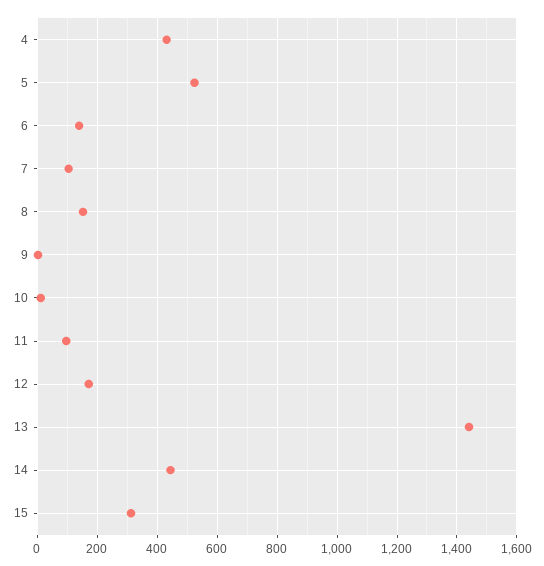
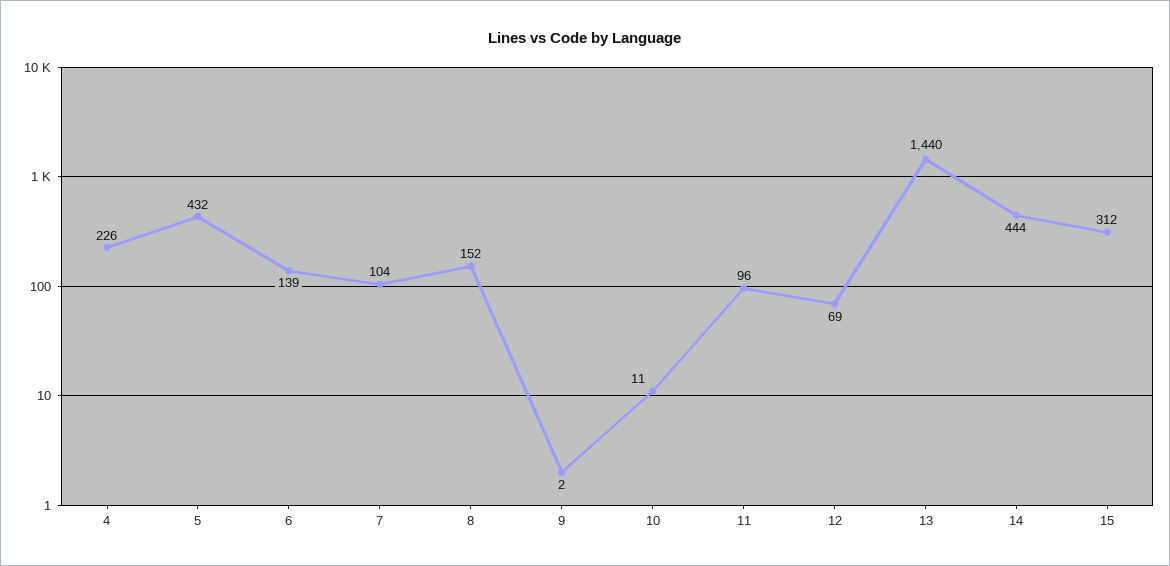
4: 425 -> 226
5: 525 -> 432
12: 175 -> 69

